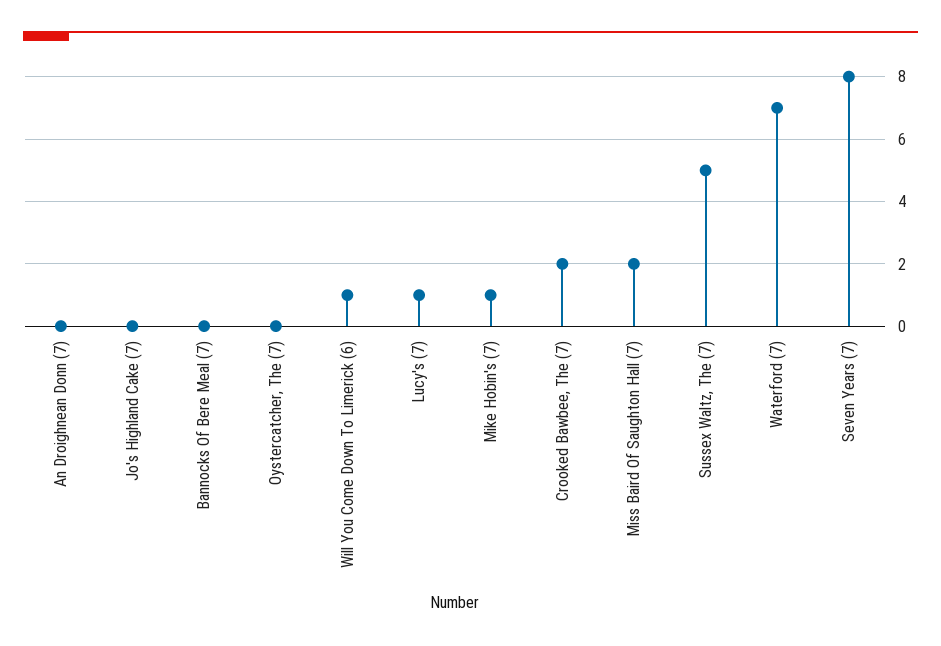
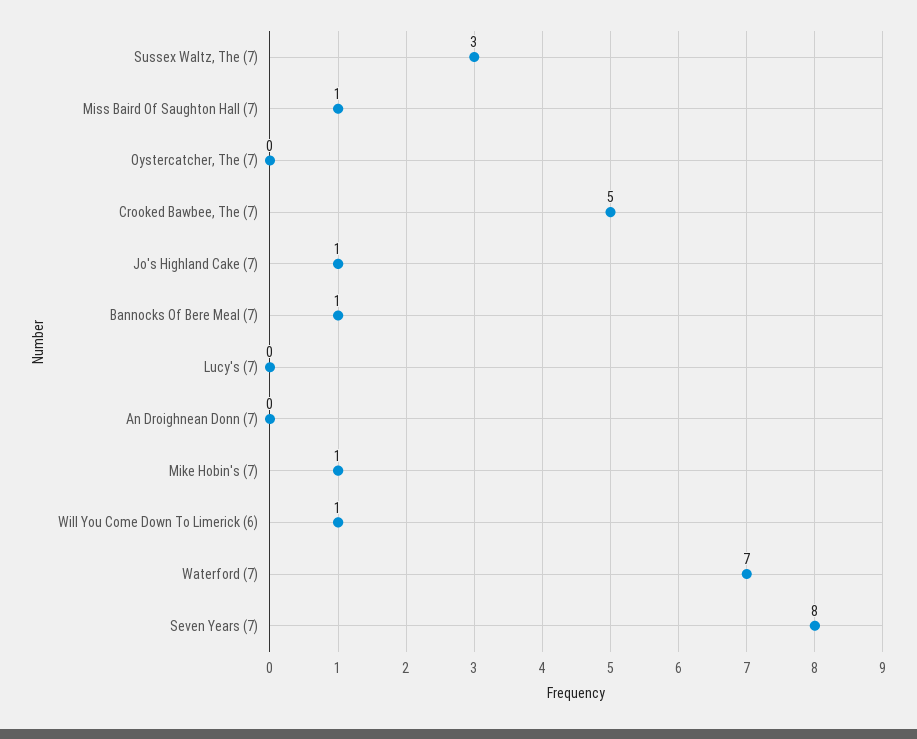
Jo's Highland Cake (7): 0 -> 1
Bannocks Of Bere Meal (7): 0 -> 1
Lucy's (7): 1 -> 0
Crooked Bawbee, The (7): 2 -> 5
Miss Baird Of Saughton Hall (7): 2 -> 1
Sussex Waltz, The (7): 5 -> 3

